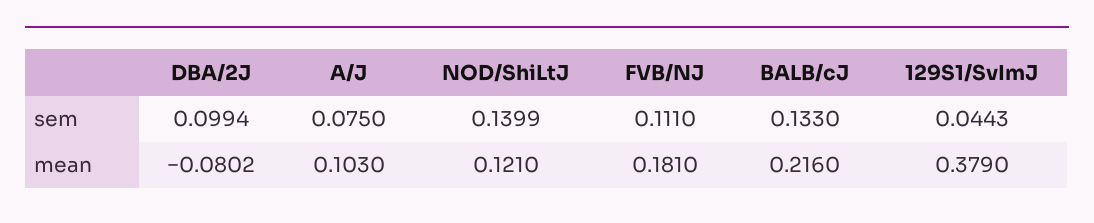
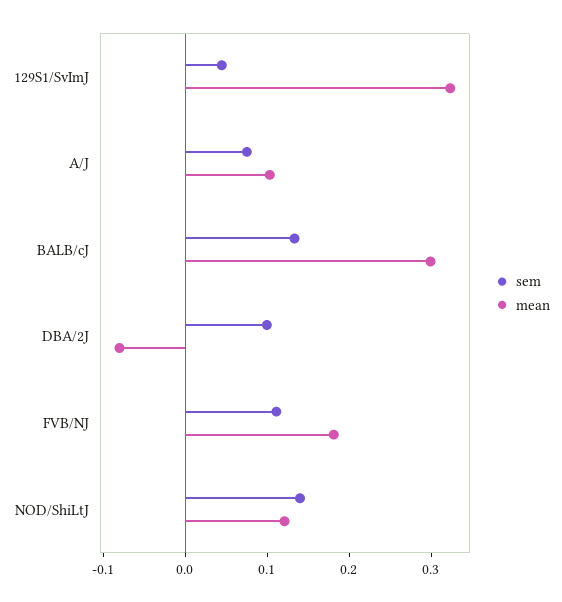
mean, BALB/cJ: 0.216 -> 0.3
mean, 129S1/SvImJ: 0.379 -> 0.32

